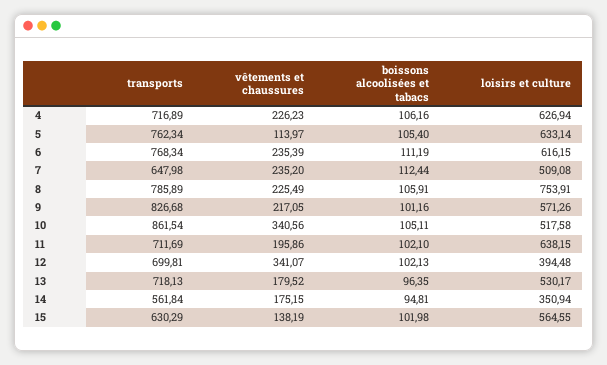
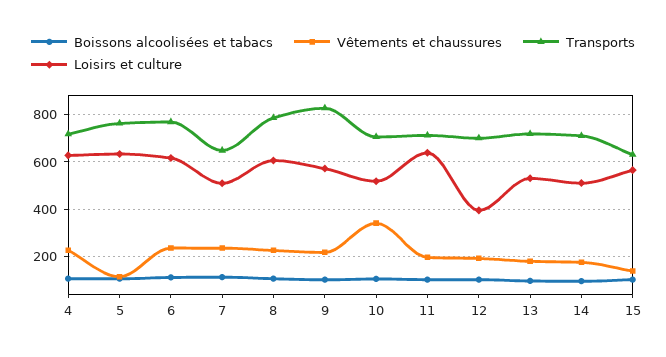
loisirs et culture, 8: 753.91 -> 600
transports, 10: 861.54 -> 700
vêtements et chaussures, 12: 341.07 -> 200
transports, 14: 561.84 -> 700
loisirs et culture, 14: 350.94 -> 500

